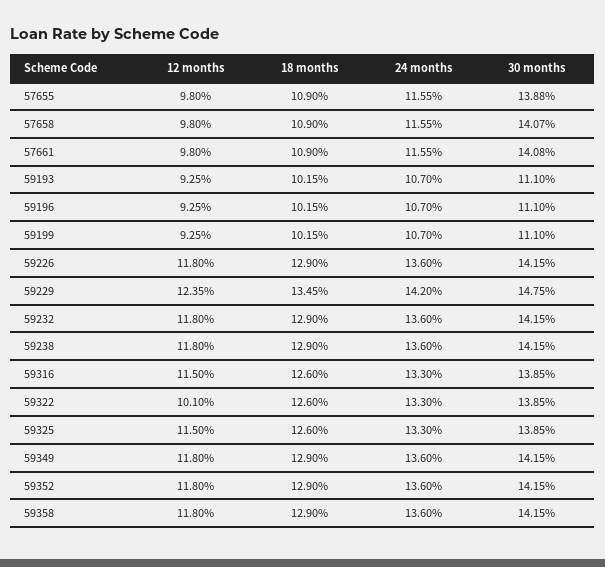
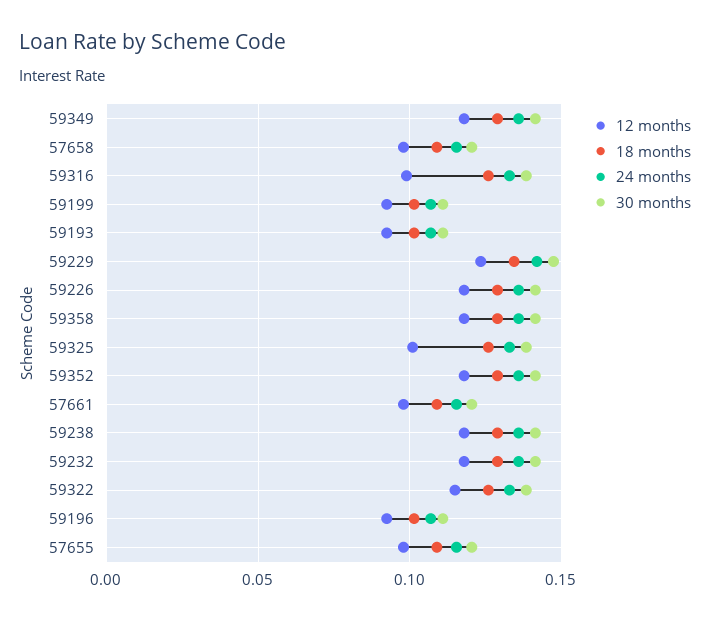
30 months, 57655: 0.1388 -> 0.12
30 months, 57658: 0.1407 -> 0.12
30 months, 57661: 0.1408 -> 0.12
12 months, 59316: 0.115 -> 0.1
12 months, 59322: 0.101 -> 0.115
12 months, 59325: 0.115 -> 0.1

